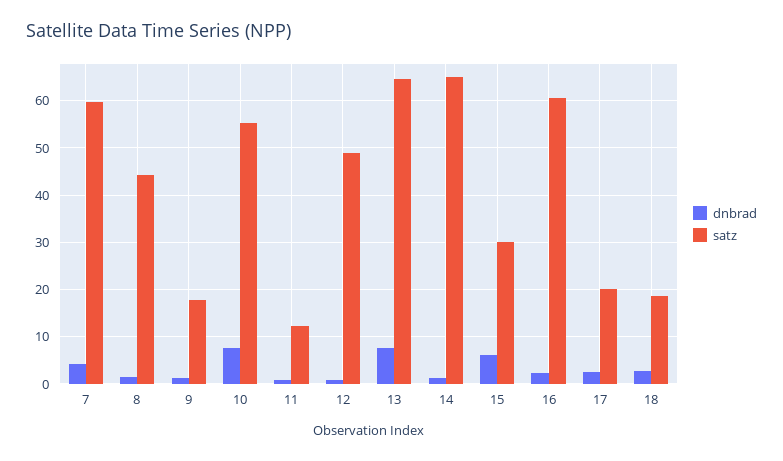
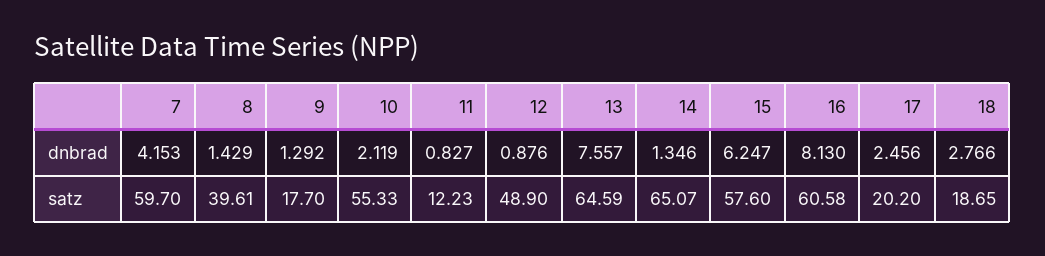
satz, 8: 44 -> 39.61
dnbrad, 10: 8 -> 2.119
satz, 15: 30 -> 57.6
dnbrad, 16: 2 -> 8.13

